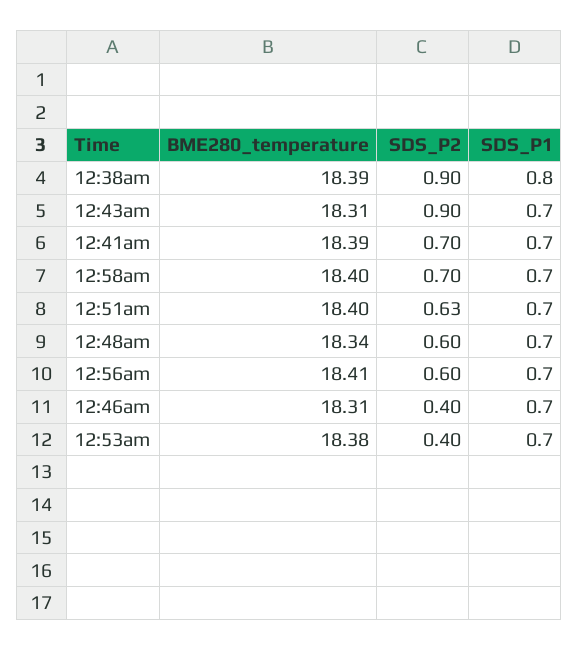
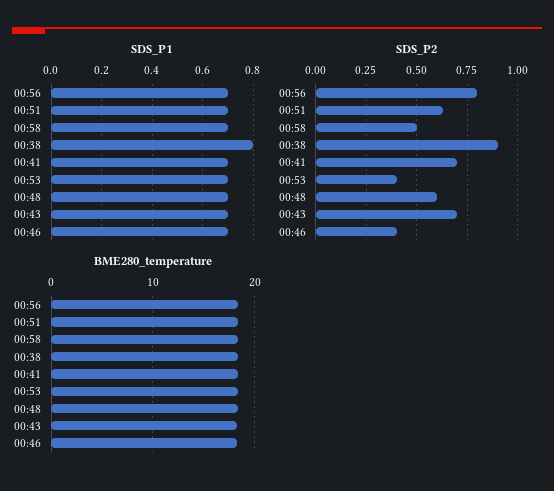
SDS_P2, 12:43am: 0.9 -> 0.7
SDS_P2, 12:58am: 0.7 -> 0.5
SDS_P2, 12:56am: 0.6 -> 0.8

